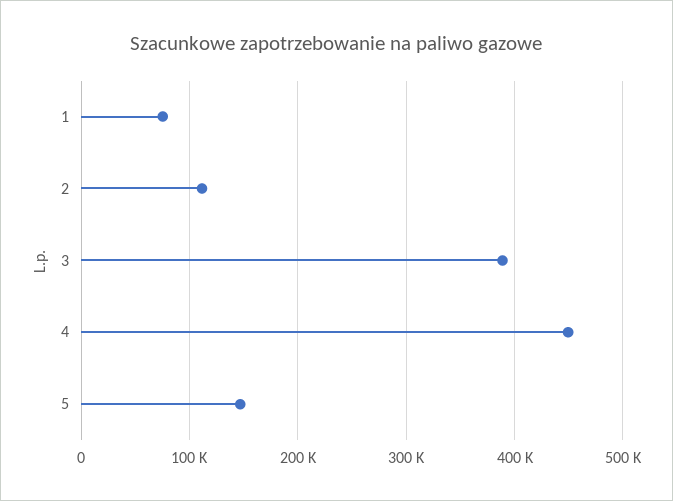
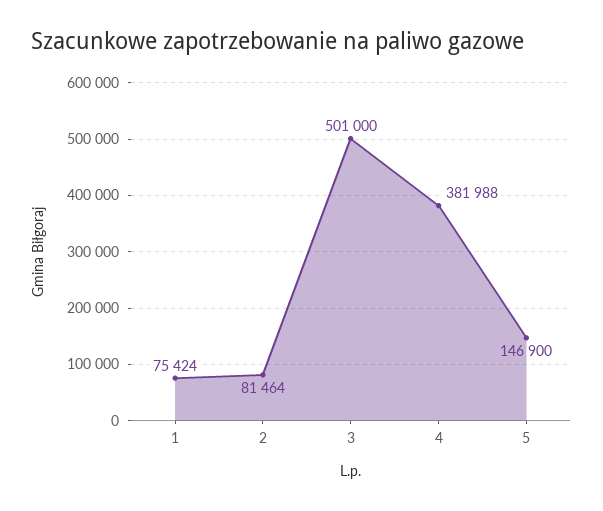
2: 110000 -> 81464
3: 390000 -> 501000
4: 450000 -> 381988

